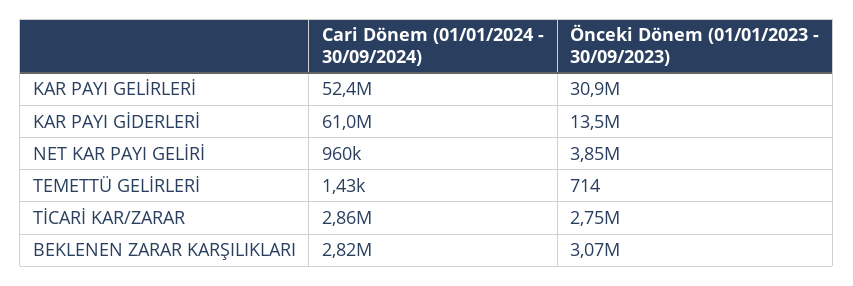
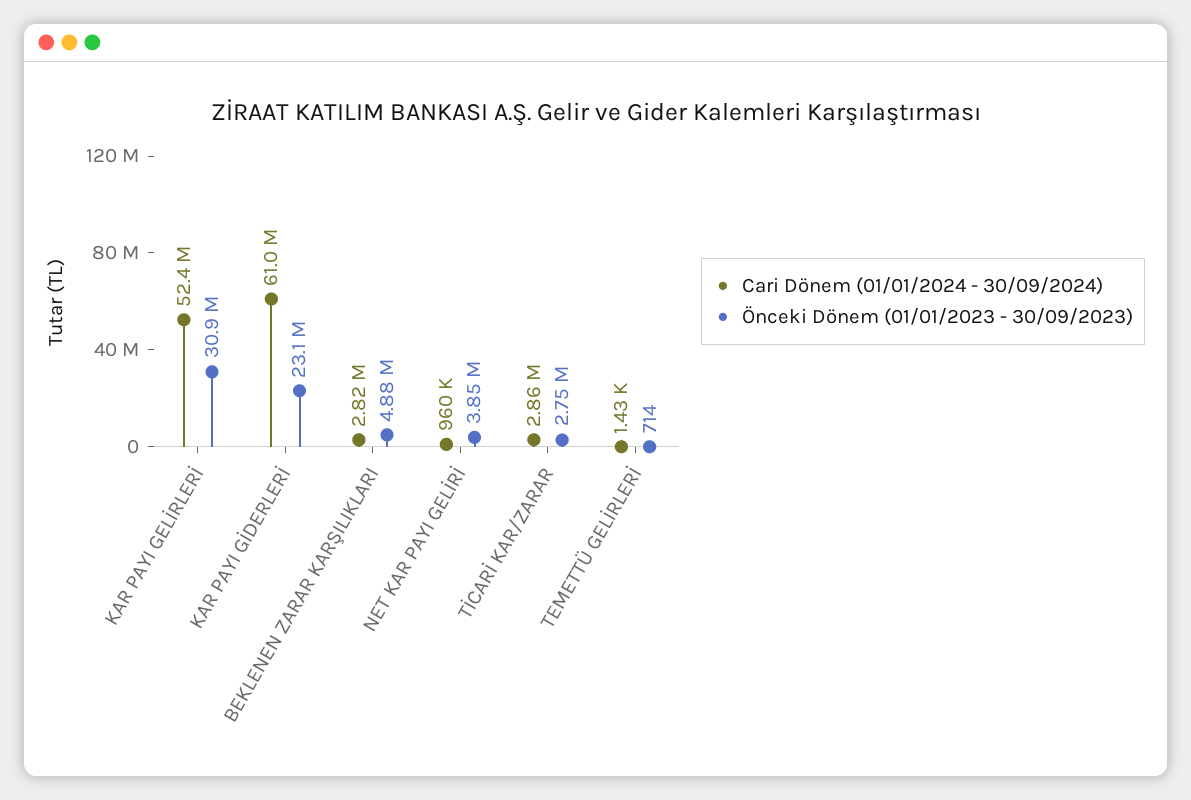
Önceki Dönem (01/01/2023 - 30/09/2023), KAR PAYI GİDERLERİ: 13500000 -> 23100000
Önceki Dönem (01/01/2023 - 30/09/2023), BEKLENEN ZARAR KARŞILIKLARI: 3070000 -> 4880000

